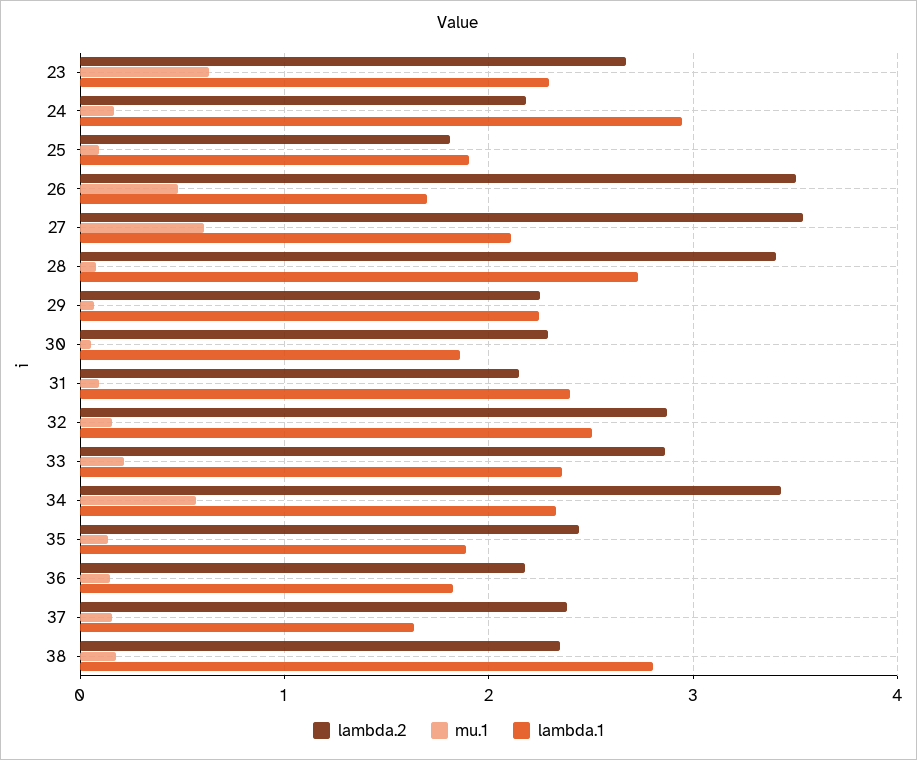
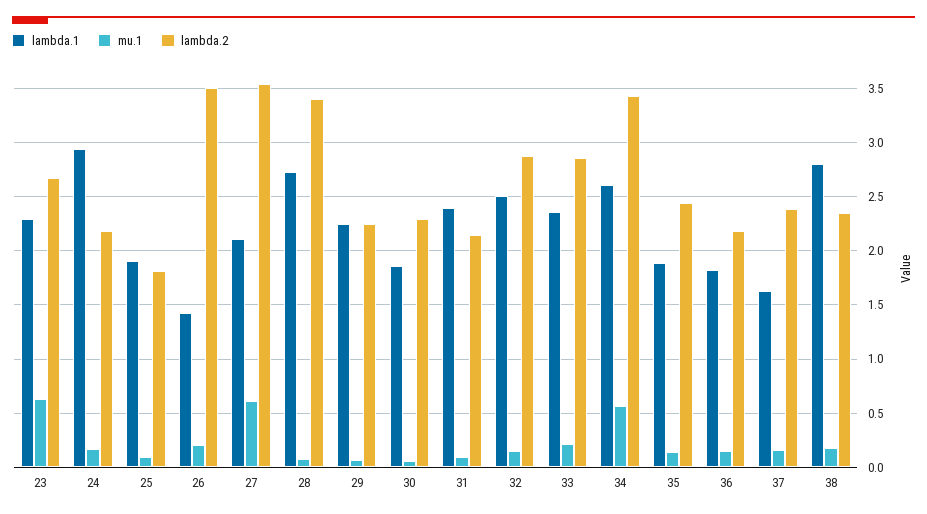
mu.1, 26: 0.5 -> 0.2
lambda.1, 26: 1.7 -> 1.4
lambda.1, 34: 2.3 -> 2.6

